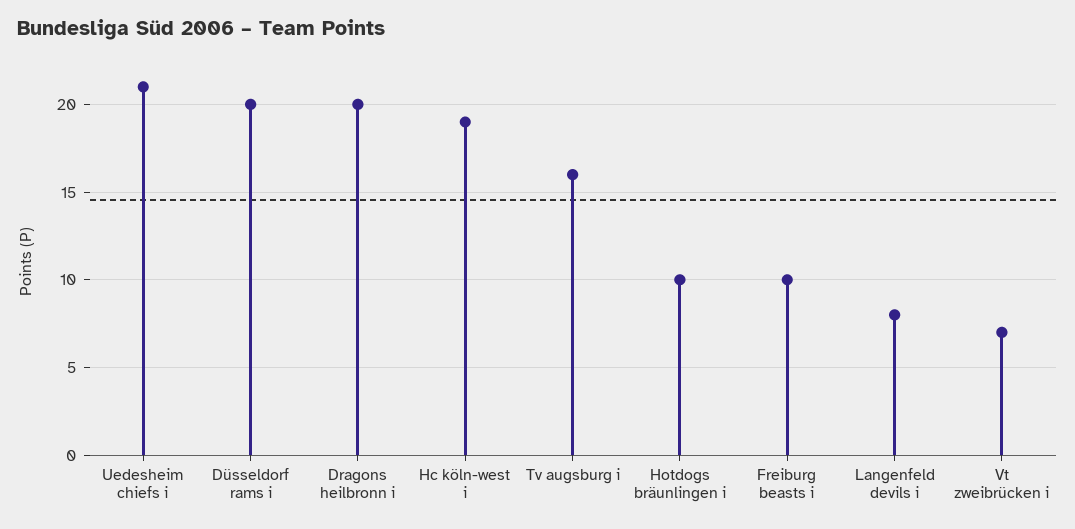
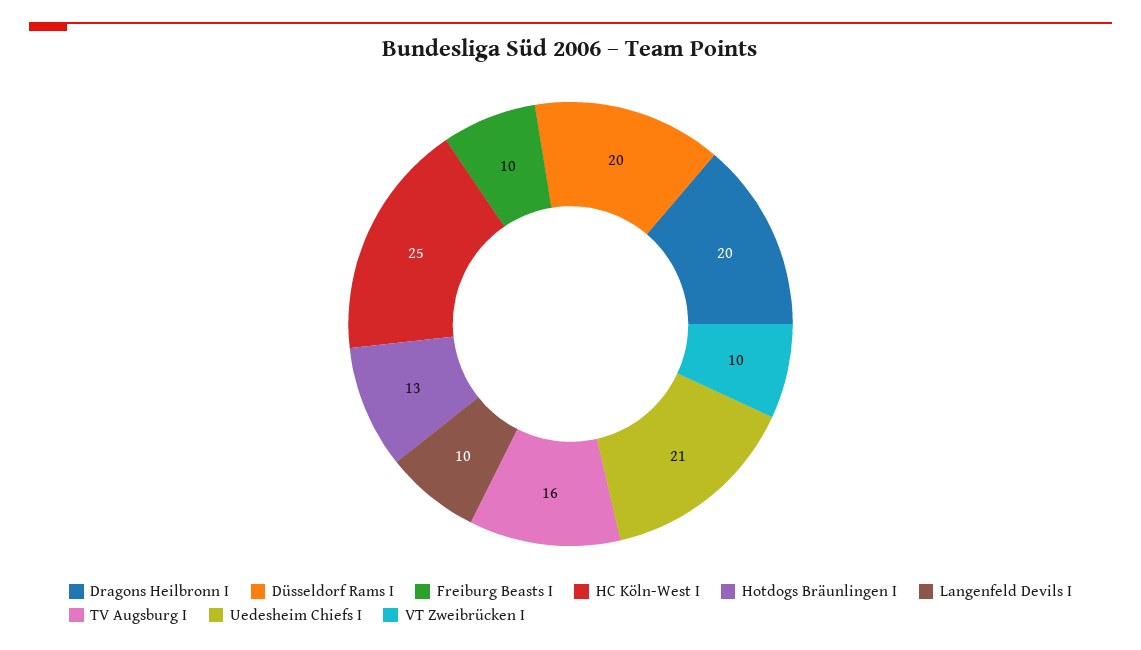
Hc köln-west i: 19 -> 25
Hotdogs bräunlingen i: 10 -> 13
Langenfeld devils i: 8 -> 10
Vt zweibrücken i: 7 -> 10

